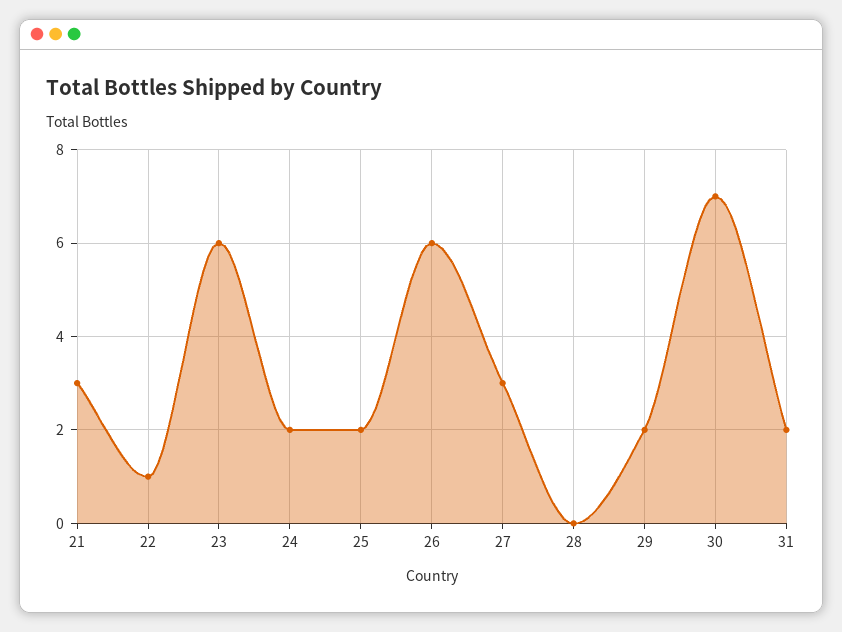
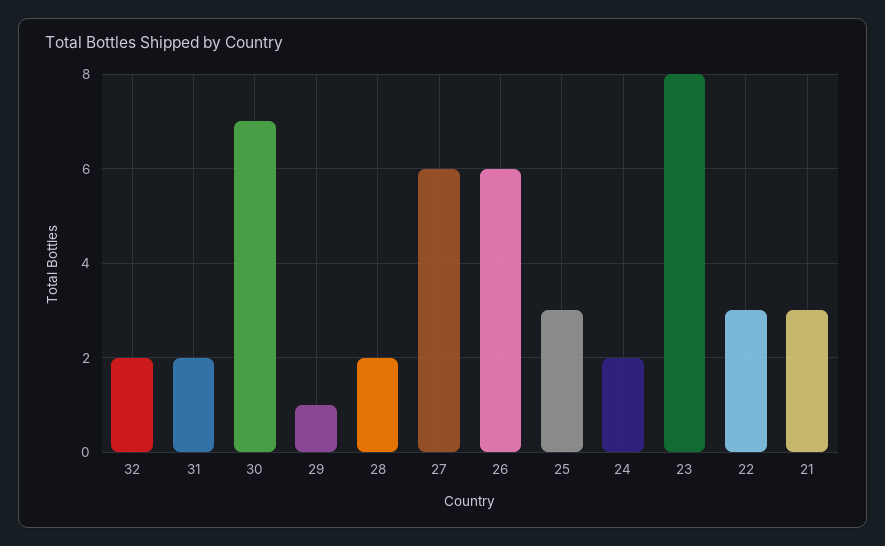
22: 1 -> 3
23: 6 -> 8
25: 2 -> 3
27: 3 -> 6
28: 0 -> 2
29: 2 -> 1
32: none -> 2

